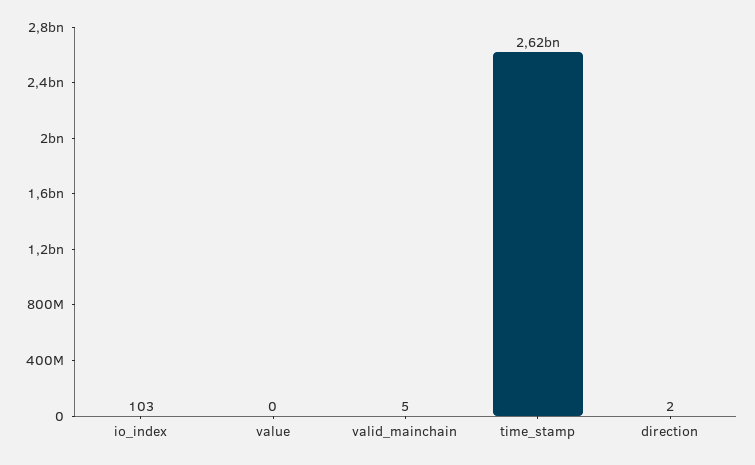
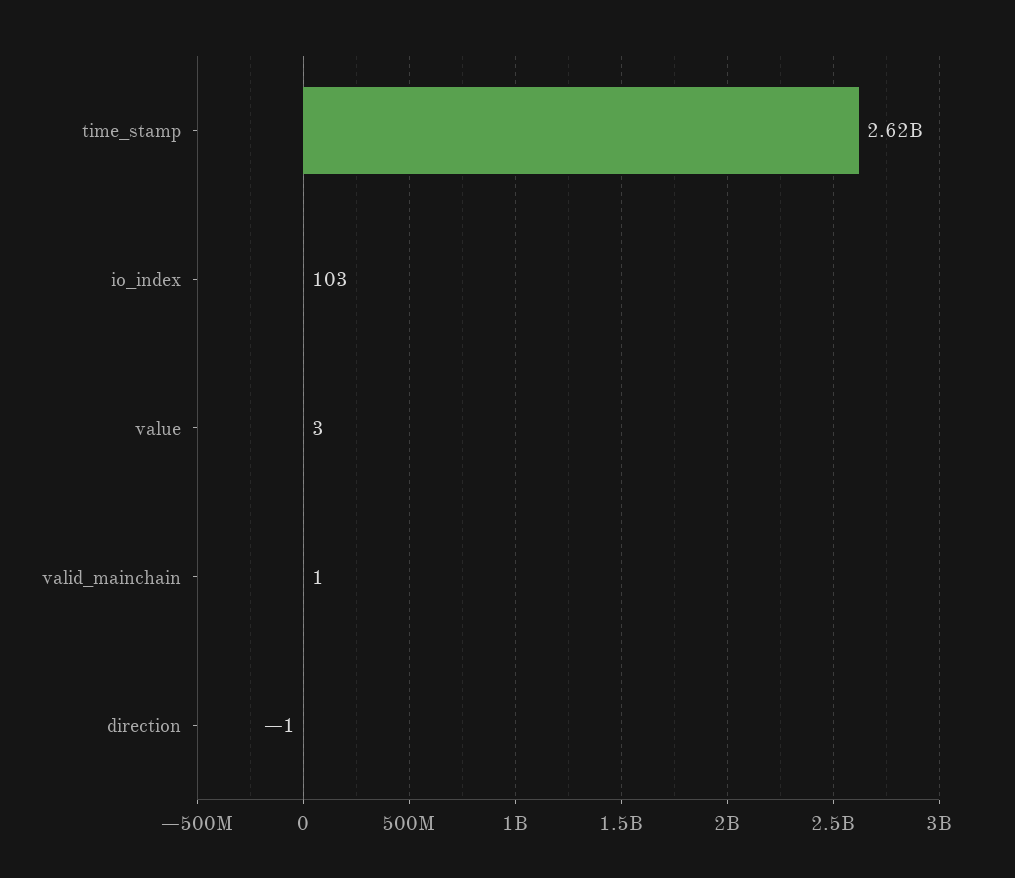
value: 0 -> 3
valid_mainchain: 5 -> 1
direction: 2 -> -1

